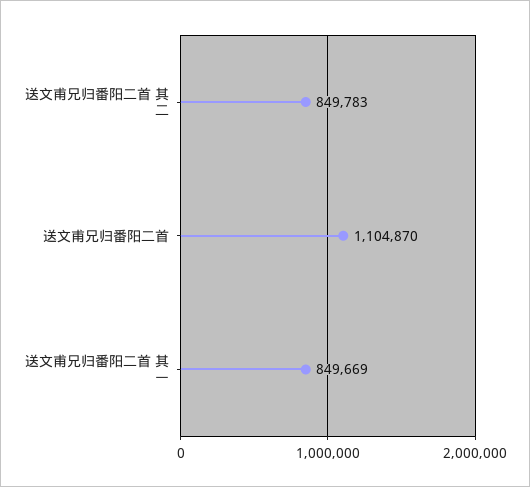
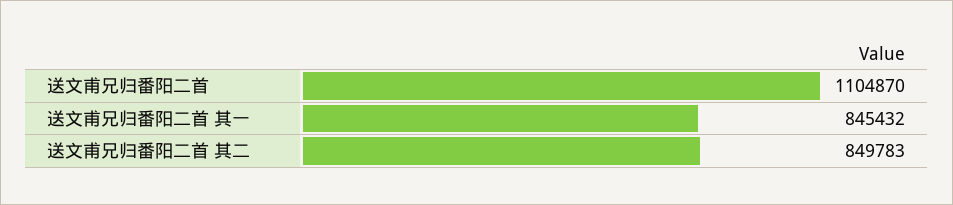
送文甫兄归番阳二首 其一: 849669 -> 845432

